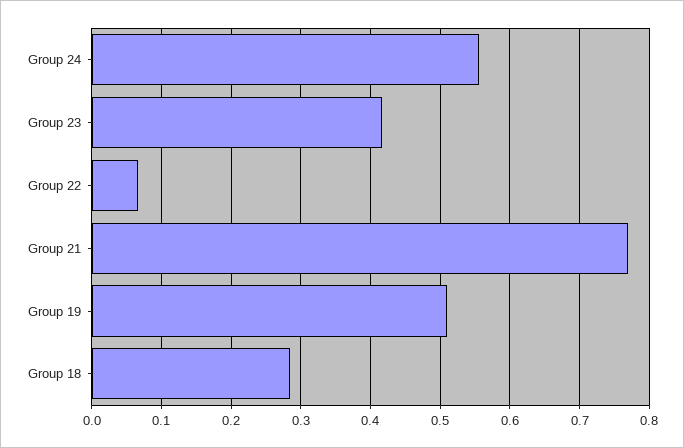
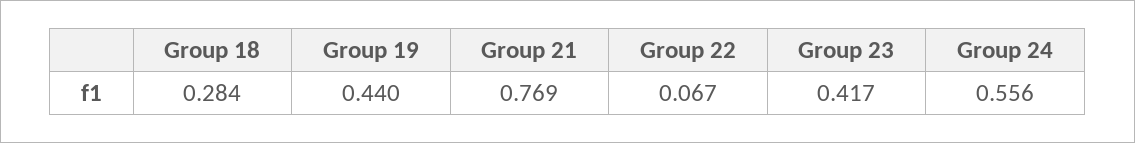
Group 19: 0.51 -> 0.44

